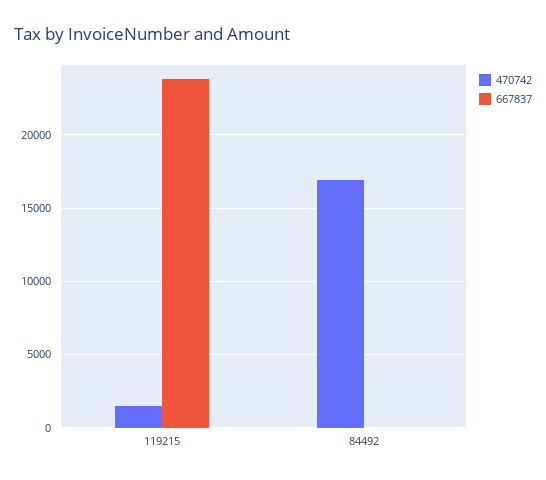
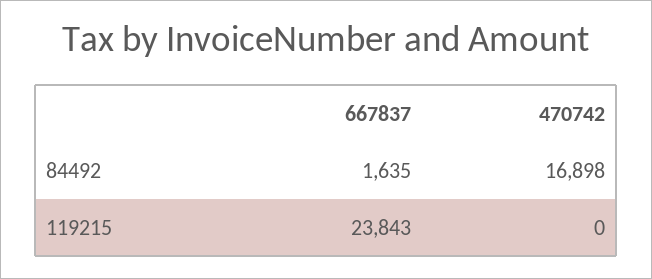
470742, 119215: 1500 -> 0
667837, 84492: 0 -> 1635

